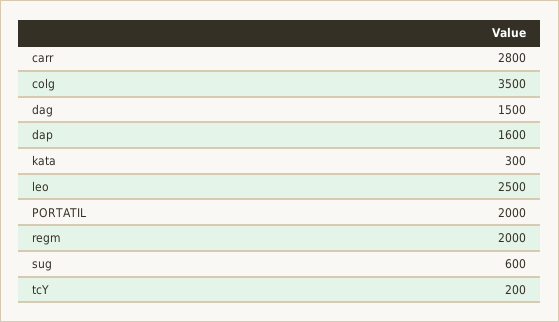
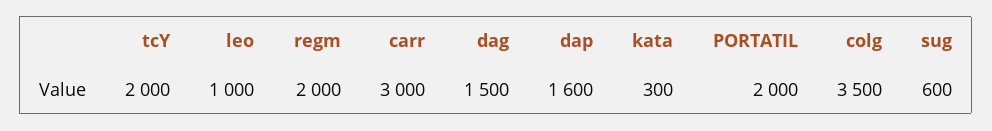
carr: 2800 -> 3000
leo: 2500 -> 1000
tcY: 200 -> 2000

